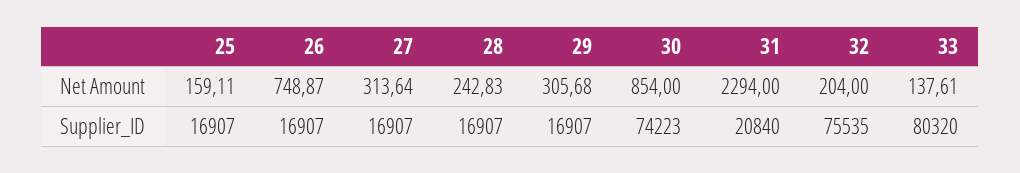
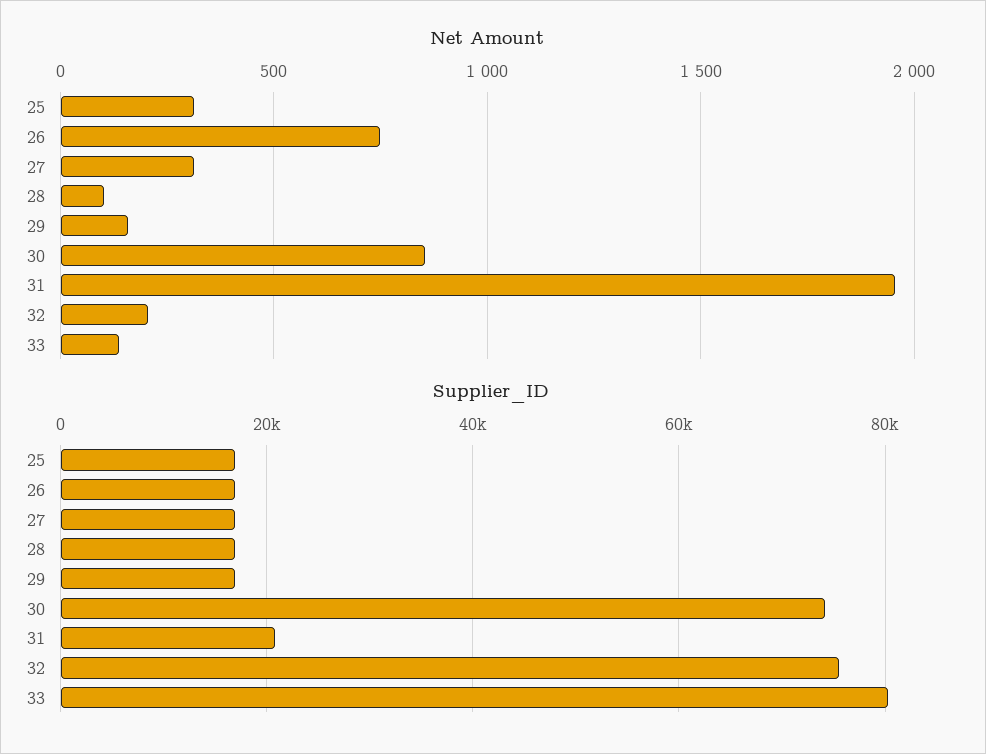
Net Amount, 25: 159.11 -> 300
Net Amount, 28: 242.83 -> 100
Net Amount, 29: 305.68 -> 150
Net Amount, 31: 2294 -> 1950

